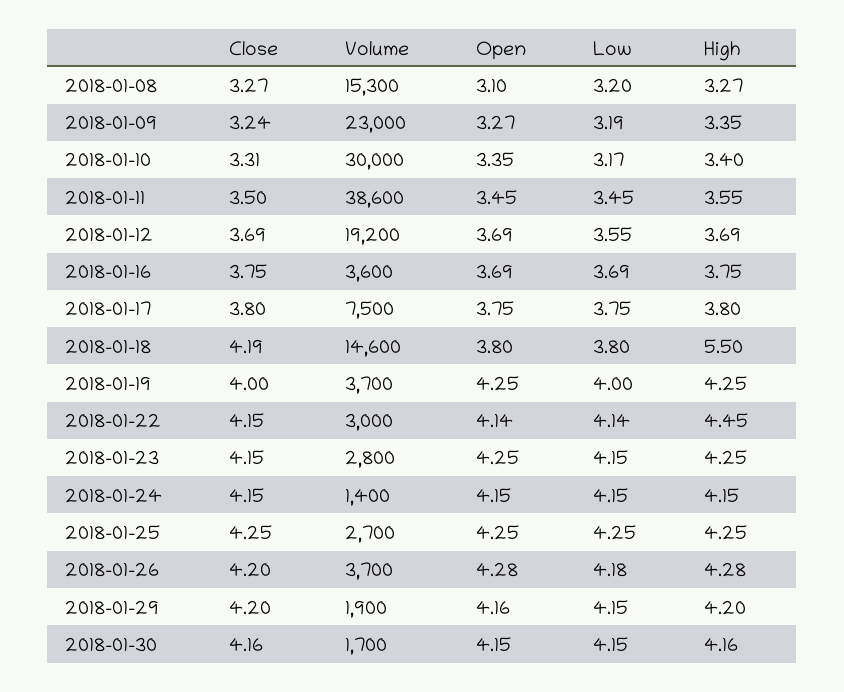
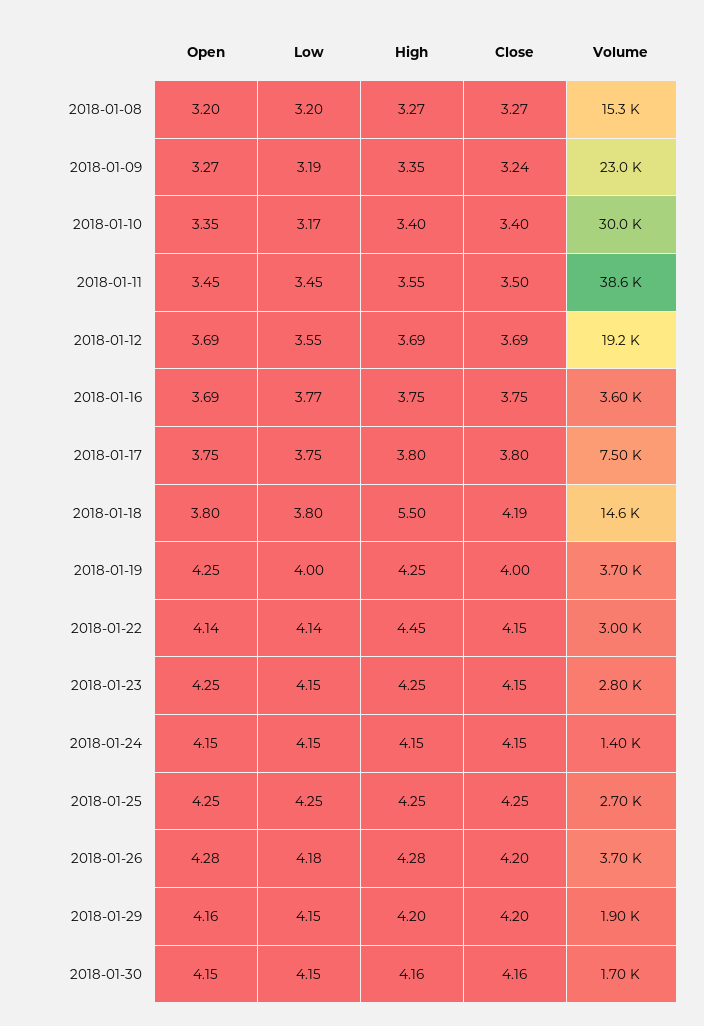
Open, 2018-01-08: 3.1 -> 3.2
Close, 2018-01-10: 3.31 -> 3.4
Low, 2018-01-16: 3.69 -> 3.77

